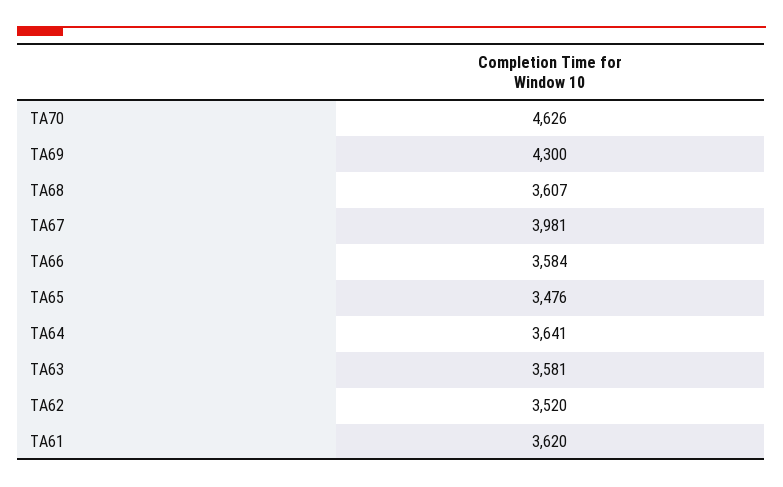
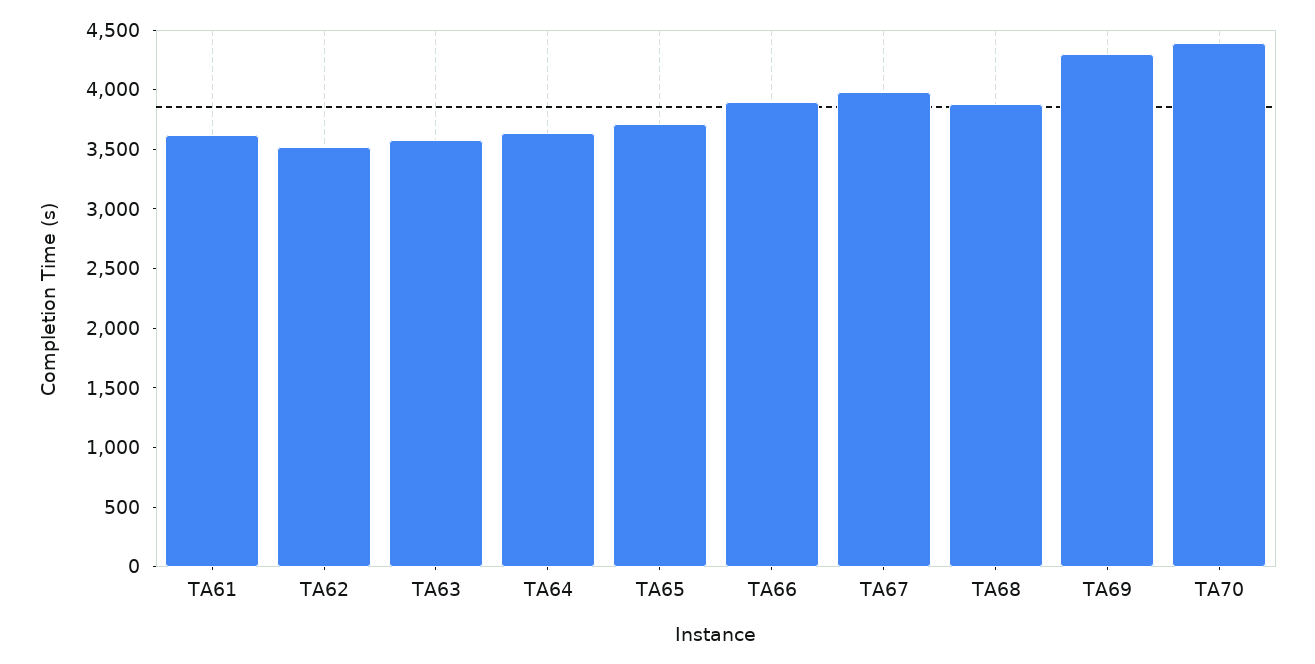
TA70: 4626 -> 4400
TA68: 3607 -> 3900
TA66: 3584 -> 3900
TA65: 3476 -> 3700

